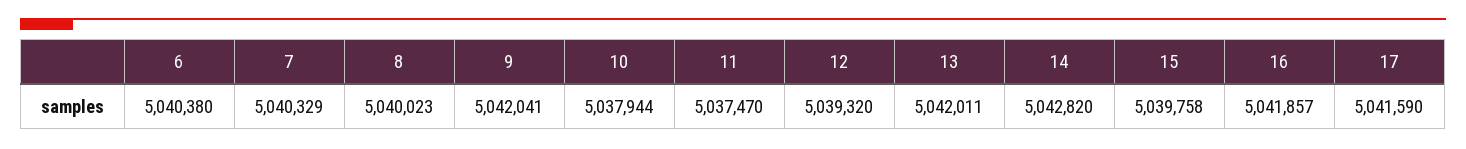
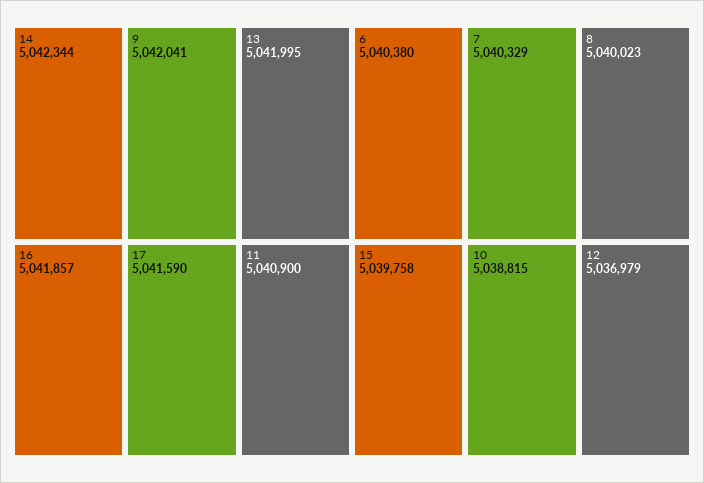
10: 5037944 -> 5038815
11: 5037470 -> 5040900
12: 5039320 -> 5036979
13: 5042011 -> 5041995
14: 5042820 -> 5042344

